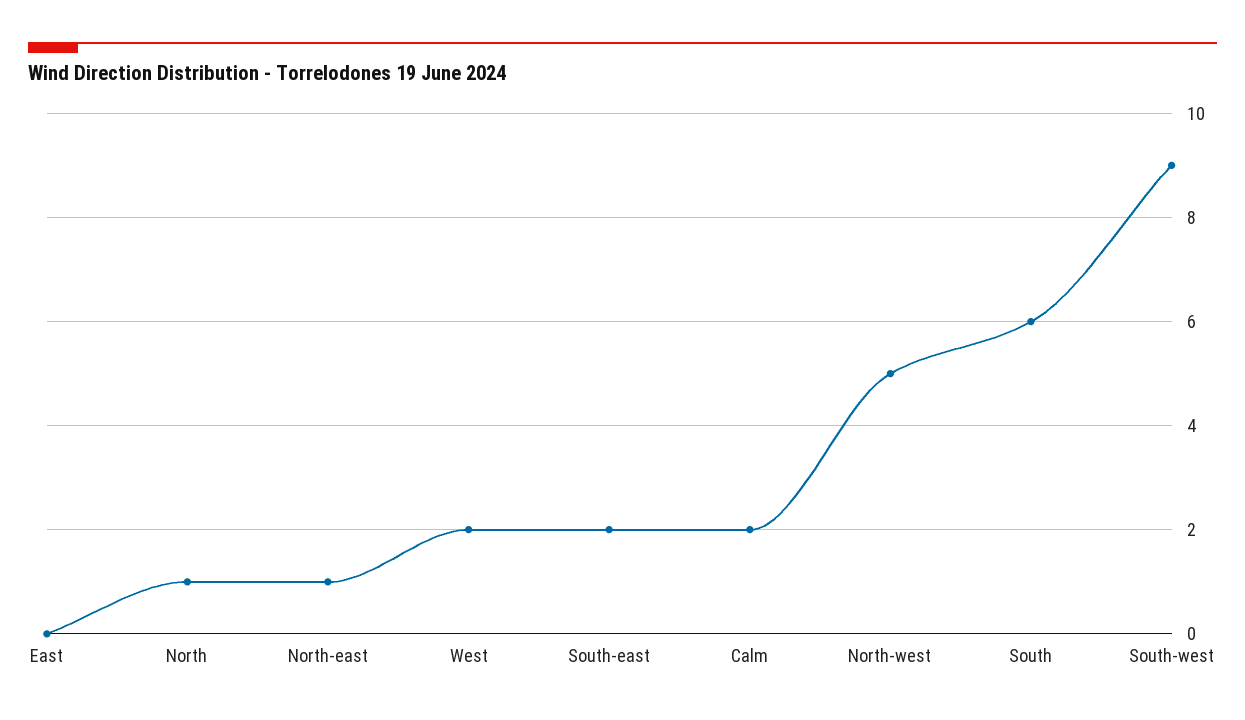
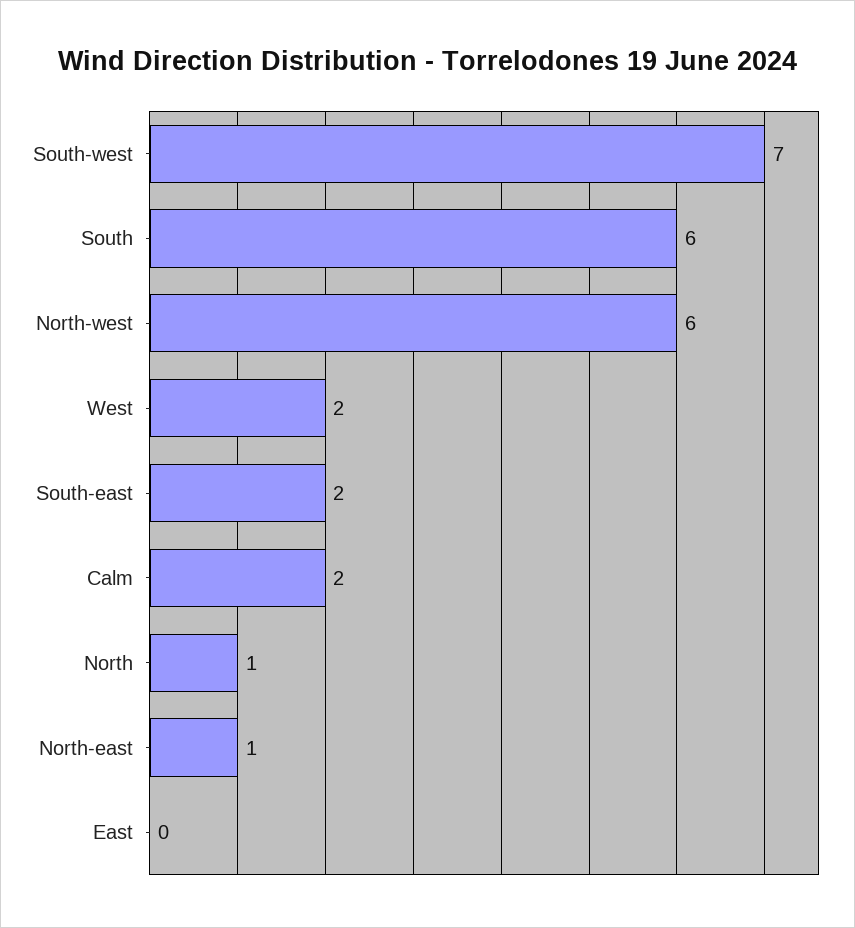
North-west: 5 -> 6
South-west: 9 -> 7

